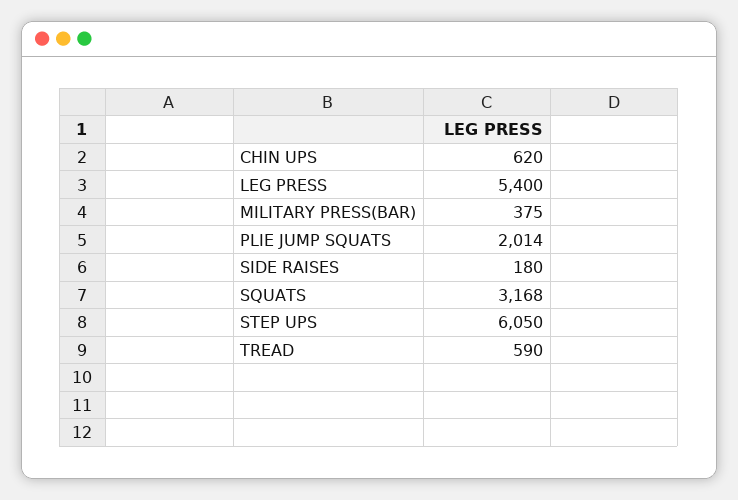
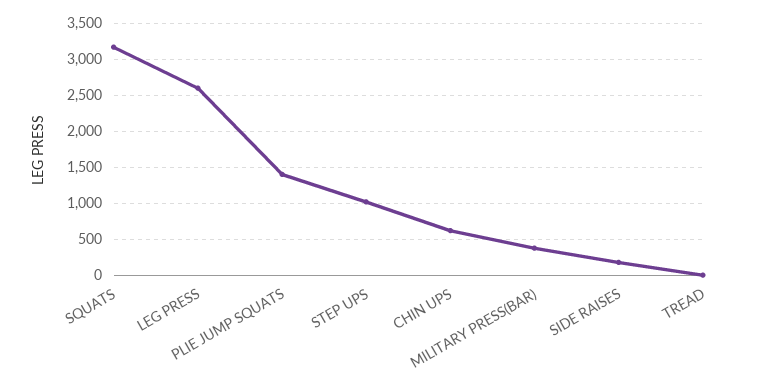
LEG PRESS: 5400 -> 2600
PLIE JUMP SQUATS: 2014 -> 1400
STEP UPS: 6050 -> 1000
TREAD: 590 -> 0

